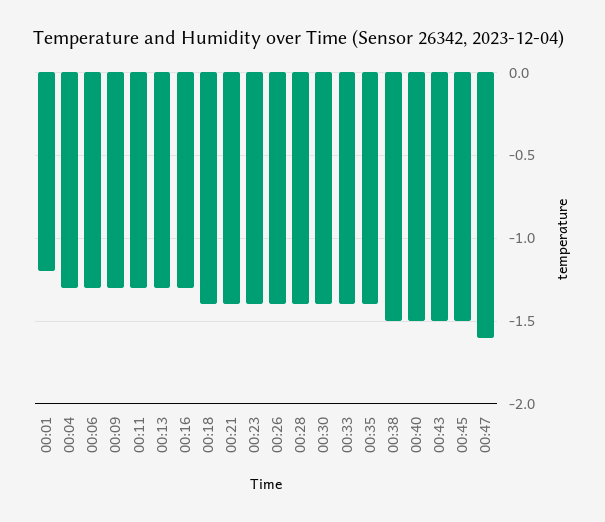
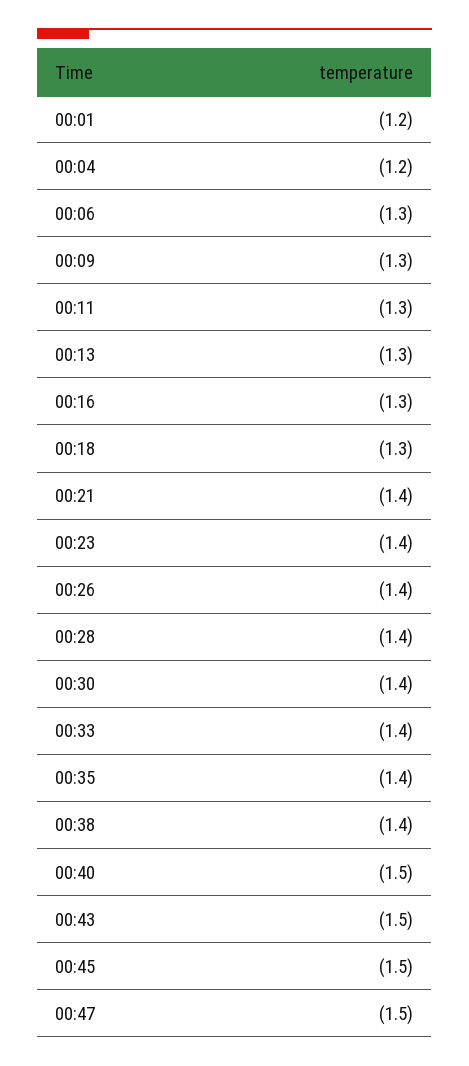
00:04: -1.3 -> -1.2
00:18: -1.4 -> -1.3
00:38: -1.5 -> -1.4
00:47: -1.6 -> -1.5

